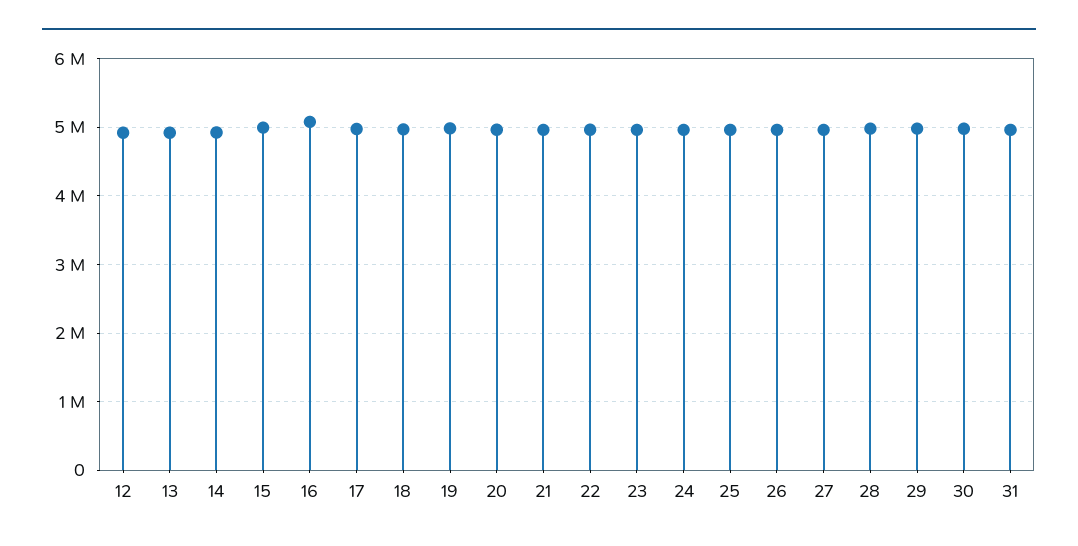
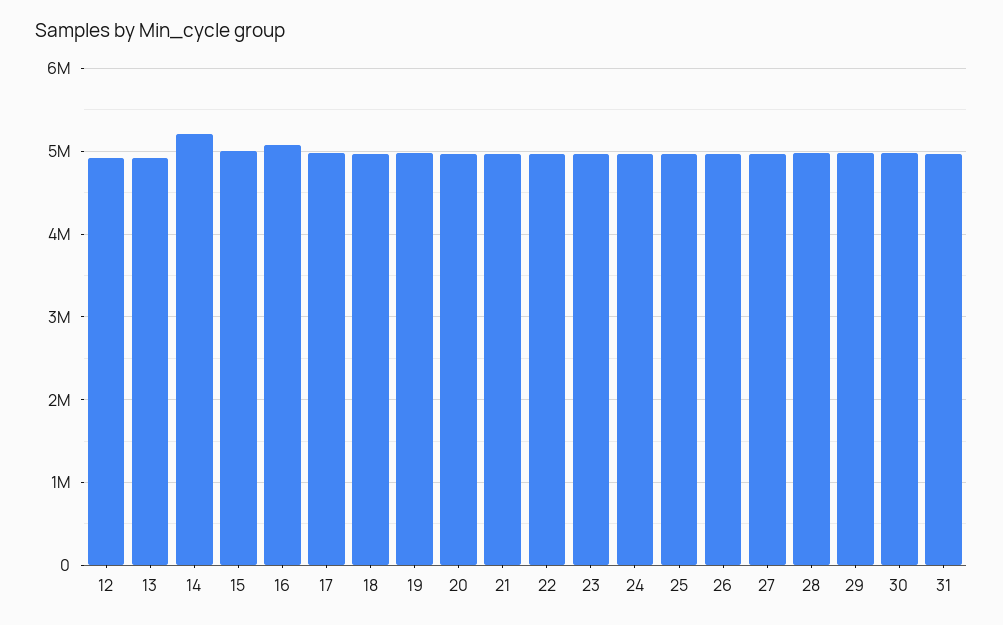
14: 4900000 -> 5200000

